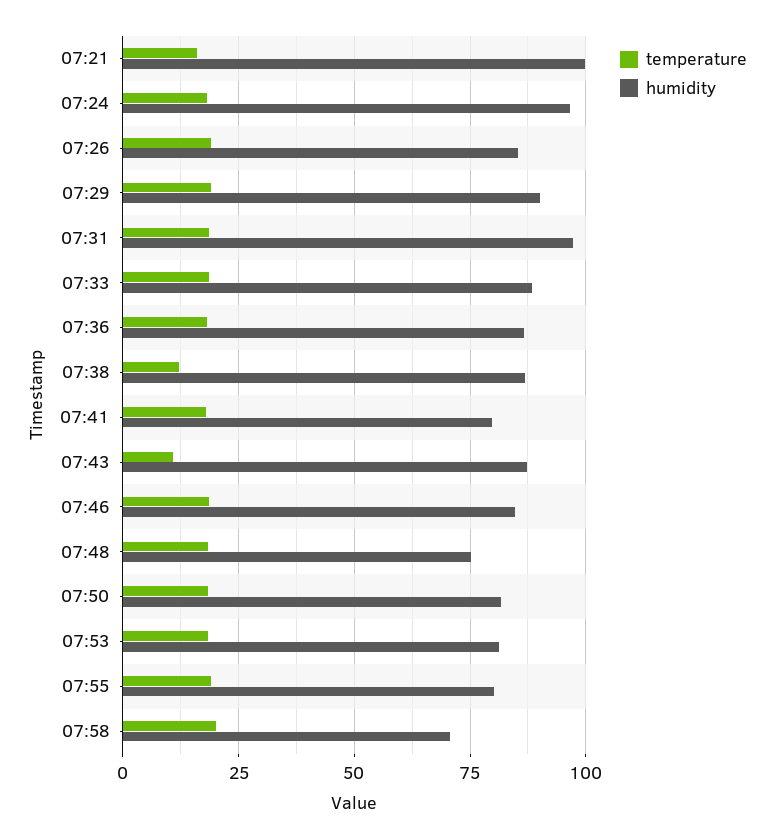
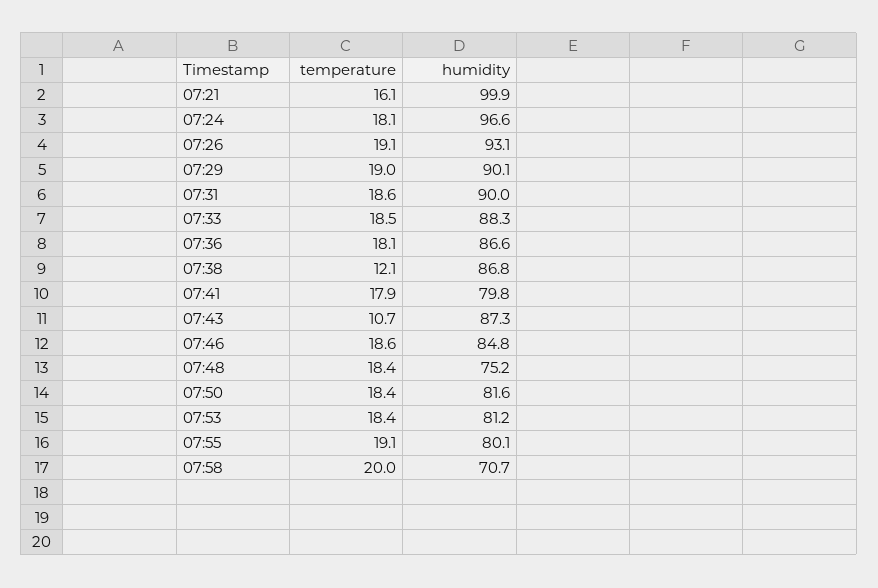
humidity, 07:26: 85 -> 93.1
humidity, 07:31: 97.5 -> 90

